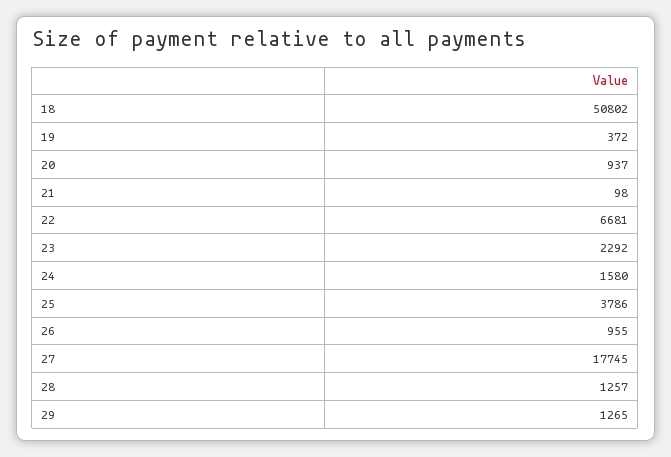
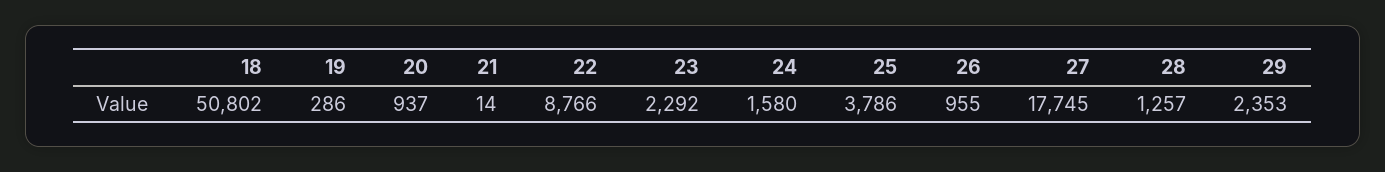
19: 372 -> 286
21: 98 -> 14
22: 6681 -> 8766
29: 1265 -> 2353

